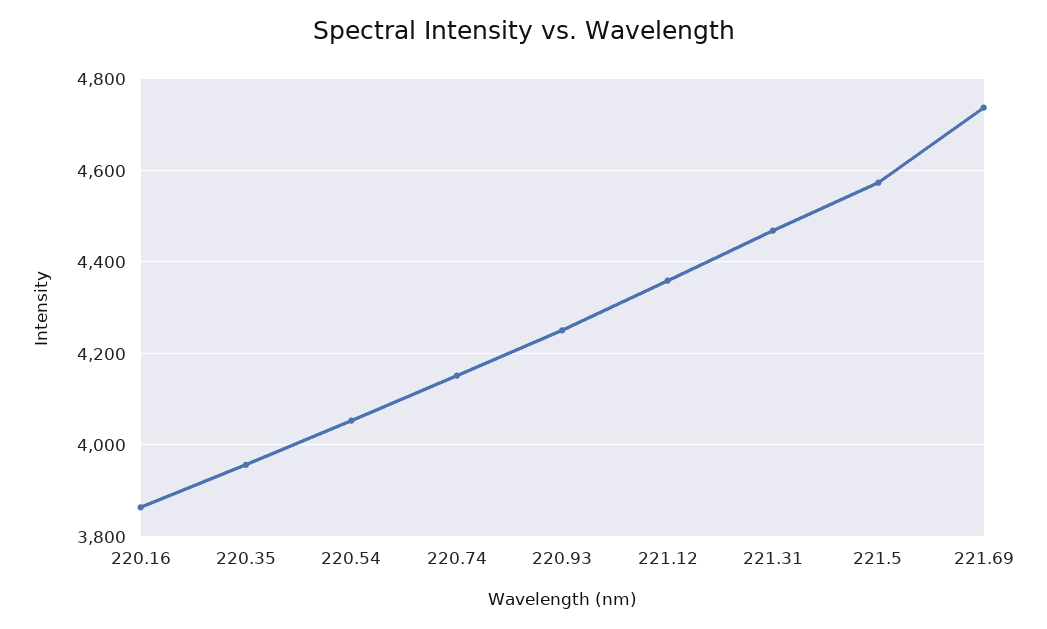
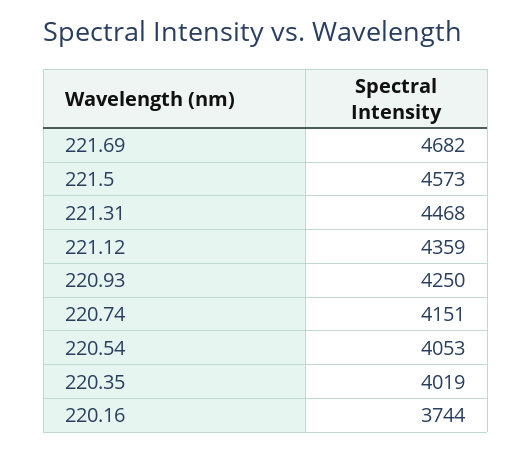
220.16: 3860 -> 3744
220.35: 3960 -> 4019
221.69: 4740 -> 4682

